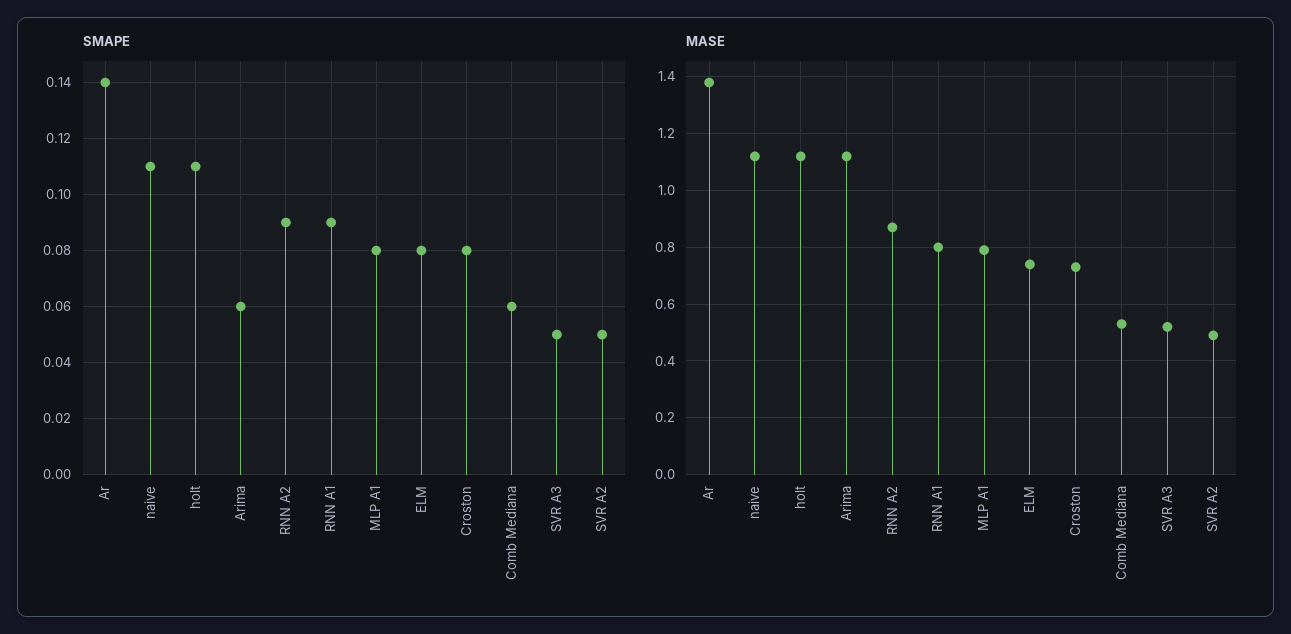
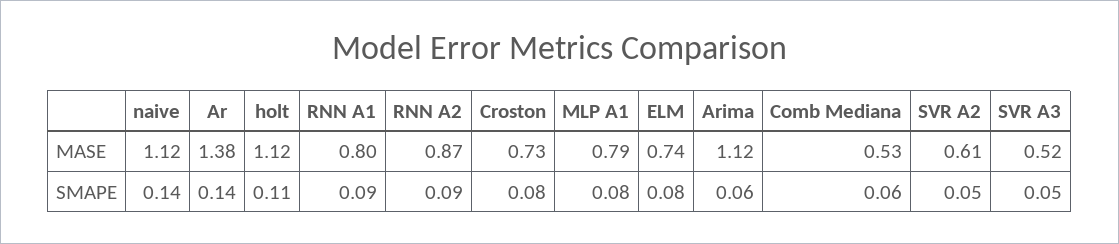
SMAPE, naive: 0.11 -> 0.14
MASE, SVR A2: 0.5 -> 0.61

